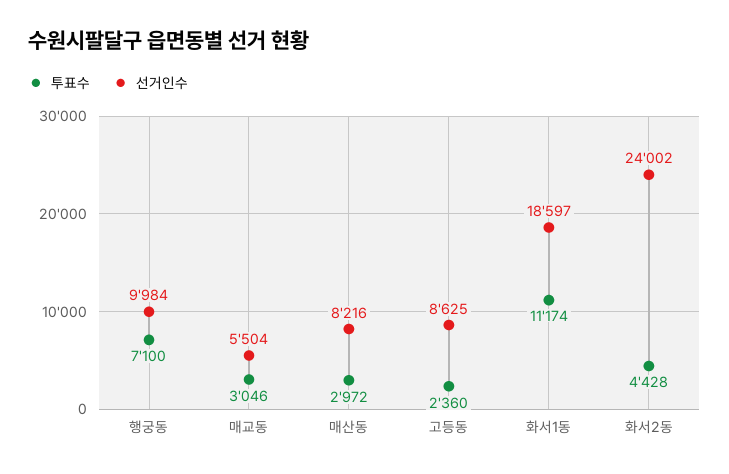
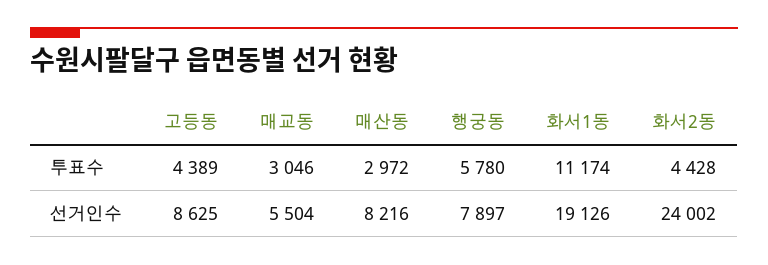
투표수, 행궁동: 7100 -> 5780
선거인수, 행궁동: 9984 -> 7897
투표수, 고등동: 2360 -> 4389
선거인수, 화서1동: 18597 -> 19126

